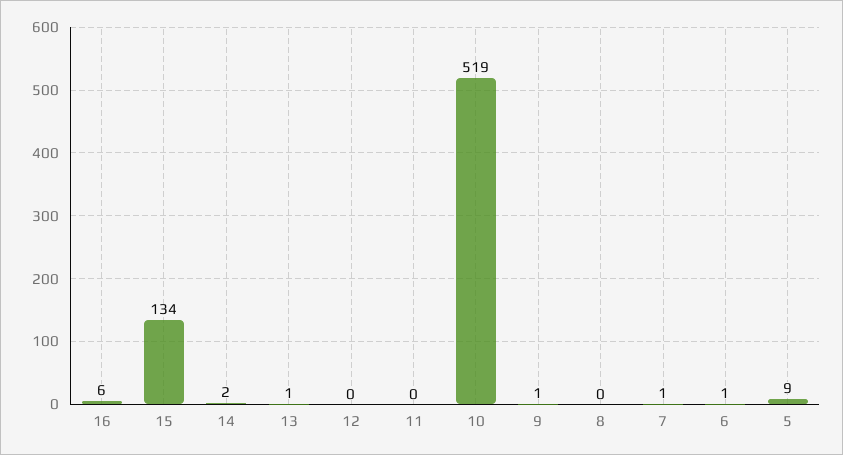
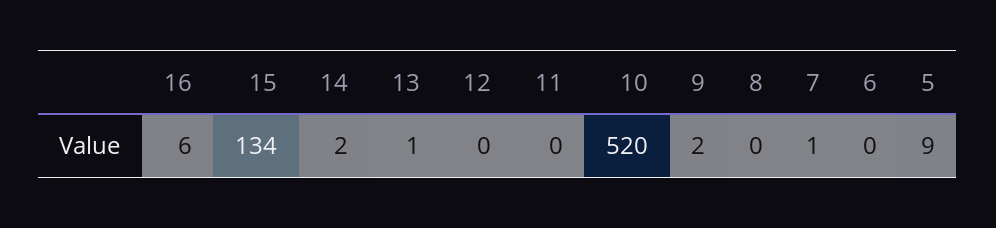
10: 519 -> 520
9: 1 -> 2
6: 1 -> 0

